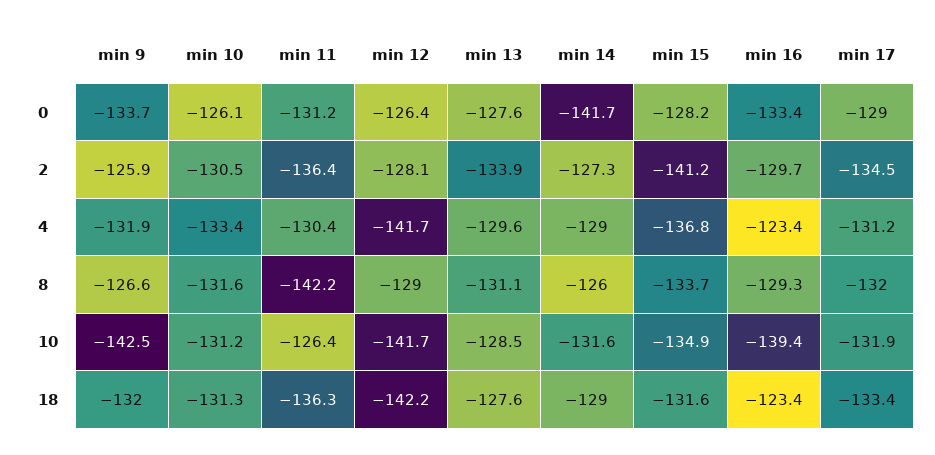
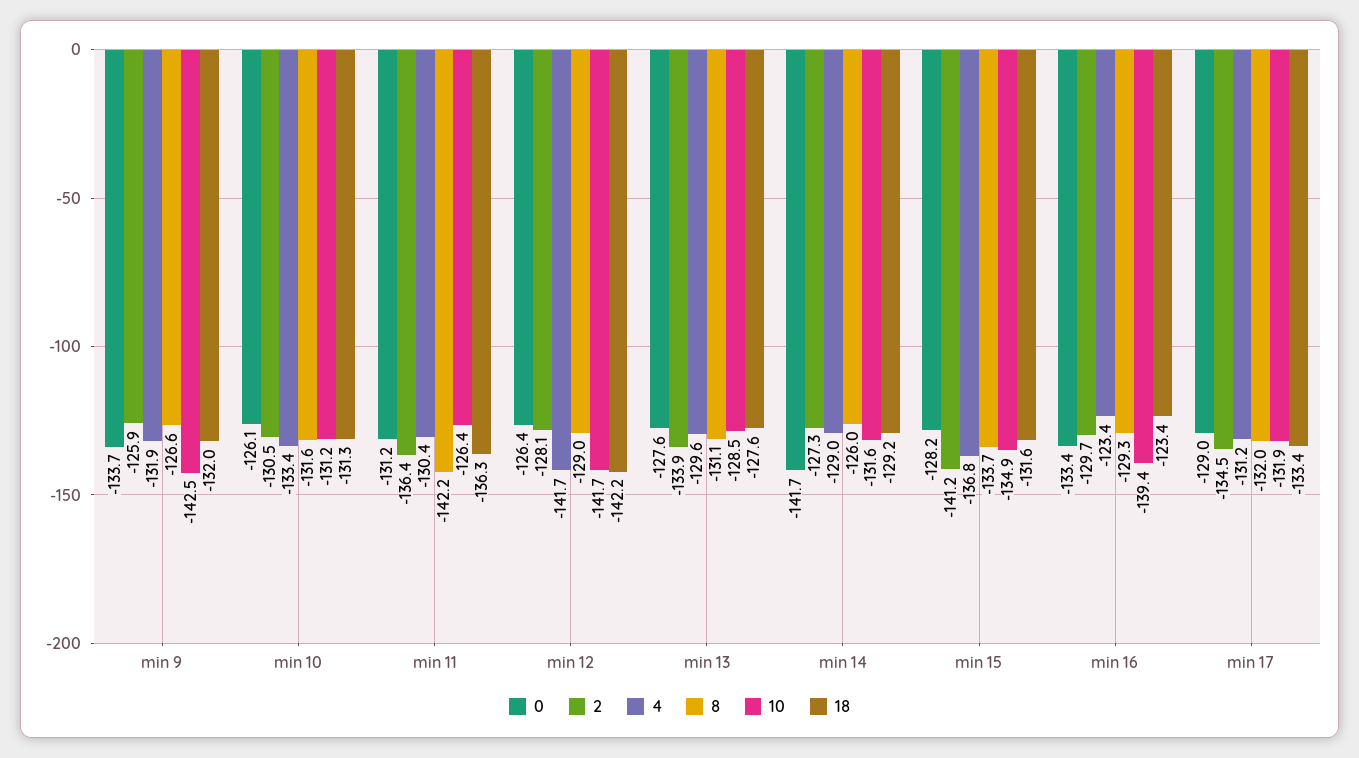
18, min 14: -129 -> -129.2

